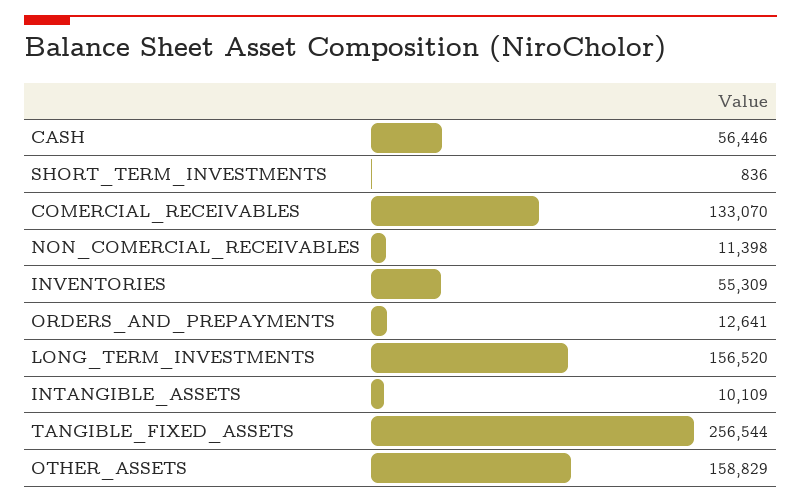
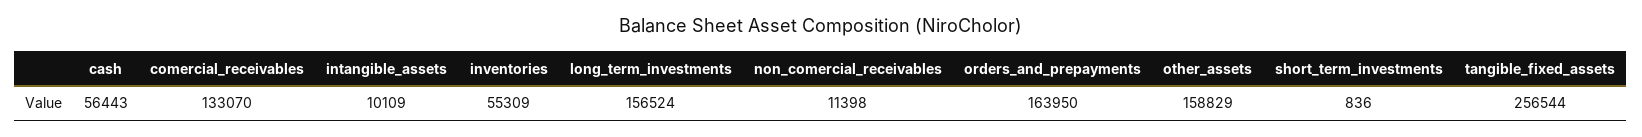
CASH: 56446 -> 56443
ORDERS_AND_PREPAYMENTS: 12641 -> 163950
LONG_TERM_INVESTMENTS: 156520 -> 156524

